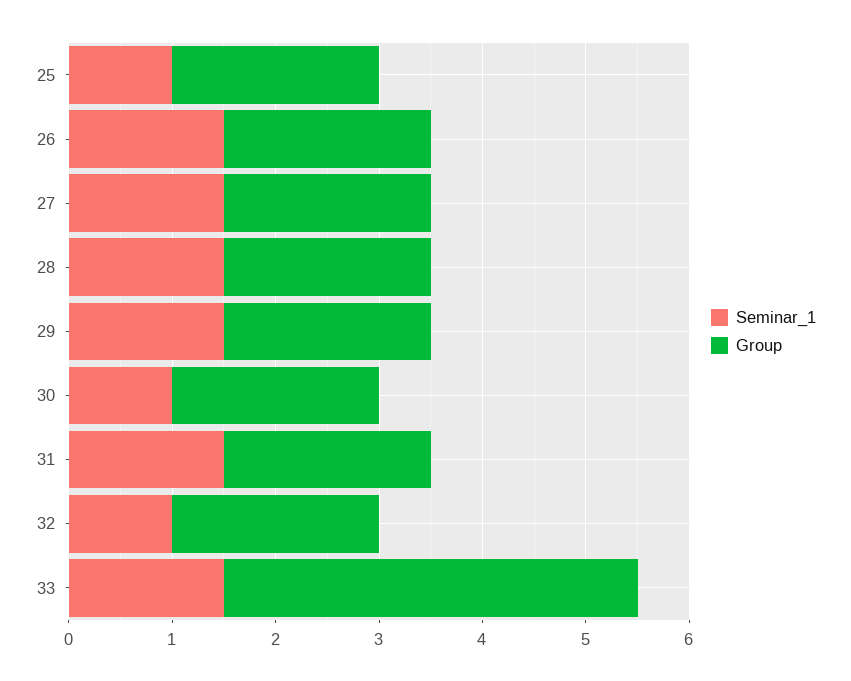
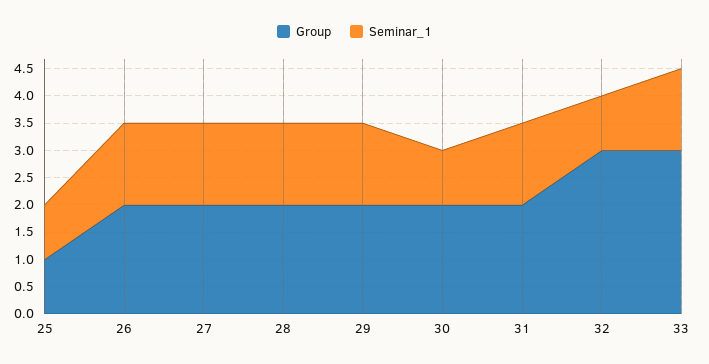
Group, 25: 2 -> 1
Group, 32: 2 -> 3
Group, 33: 4 -> 3

